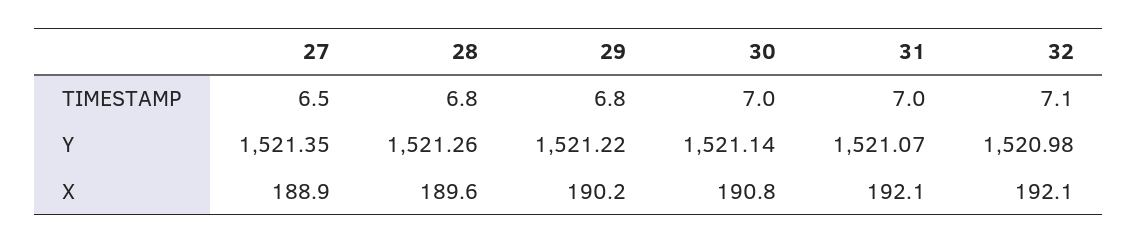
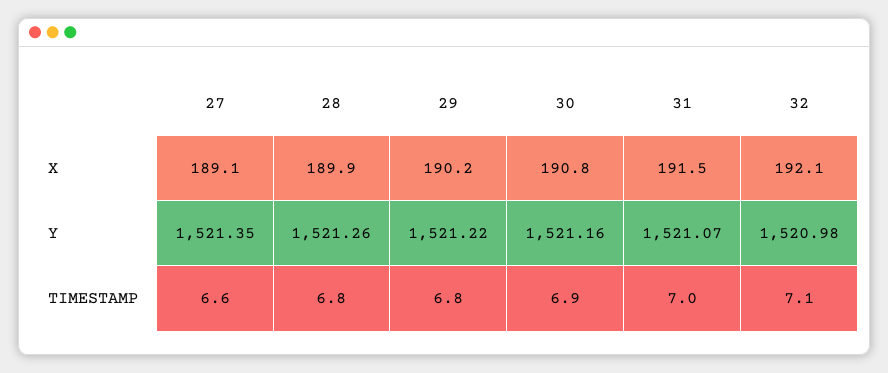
27, TIMESTAMP: 6.5 -> 6.6
30, TIMESTAMP: 7 -> 6.9
30, Y: 1521.14 -> 1521.16
27, X: 188.9 -> 189.1
28, X: 189.6 -> 189.9
31, X: 192.1 -> 191.5

